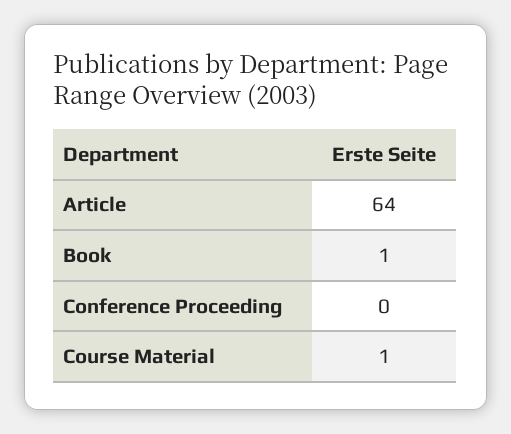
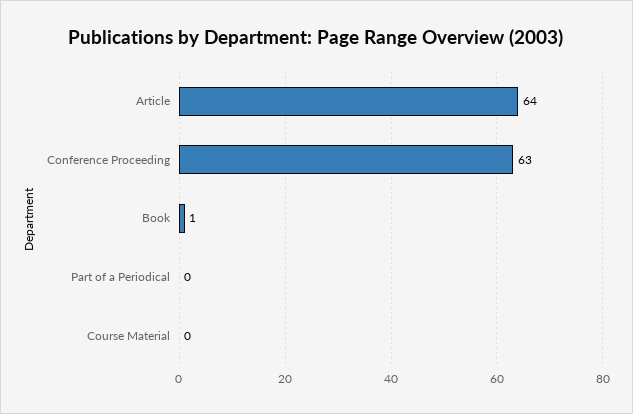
Conference Proceeding: 0 -> 63
Course Material: 1 -> 0
Part of a Periodical: none -> 0

